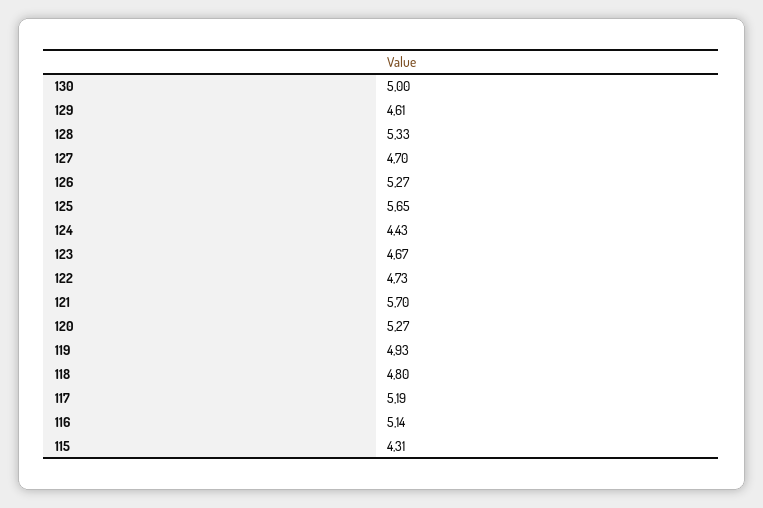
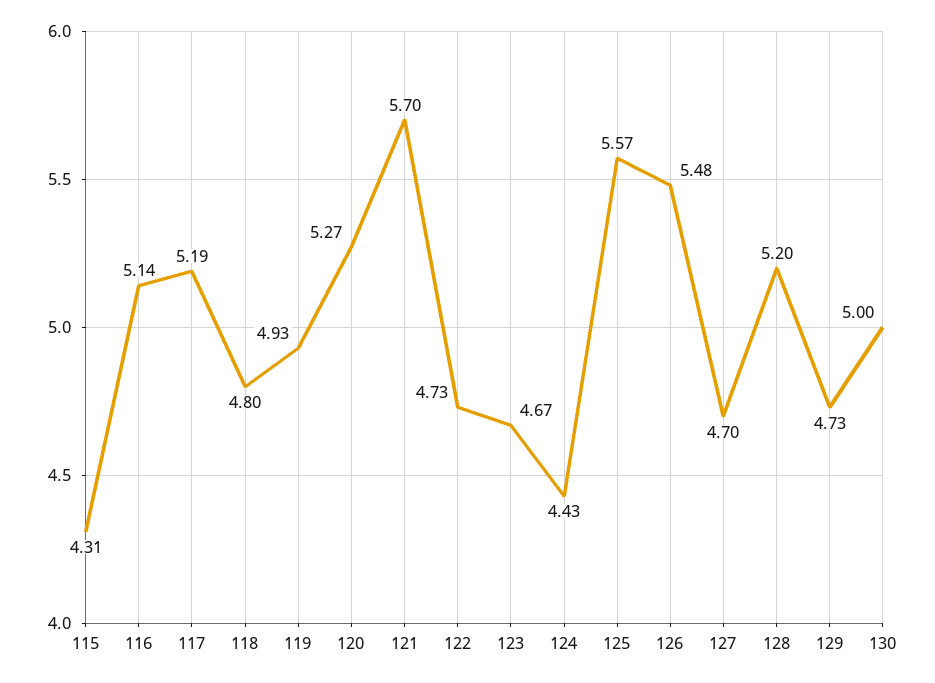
129: 4.61 -> 4.73
128: 5.33 -> 5.2
126: 5.27 -> 5.48
125: 5.65 -> 5.57

